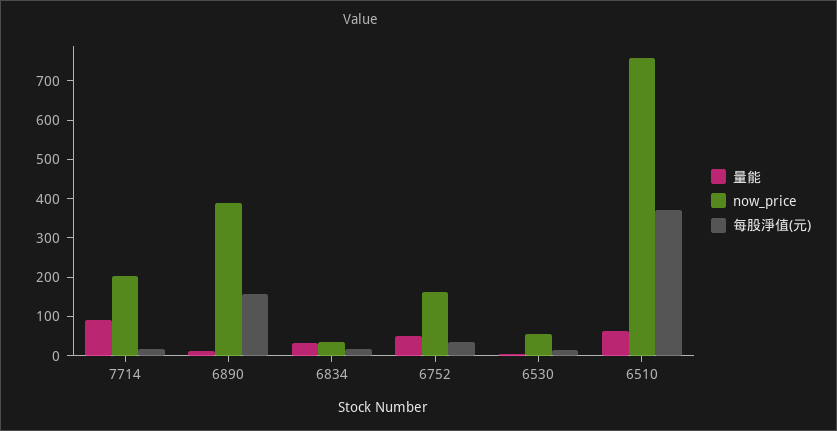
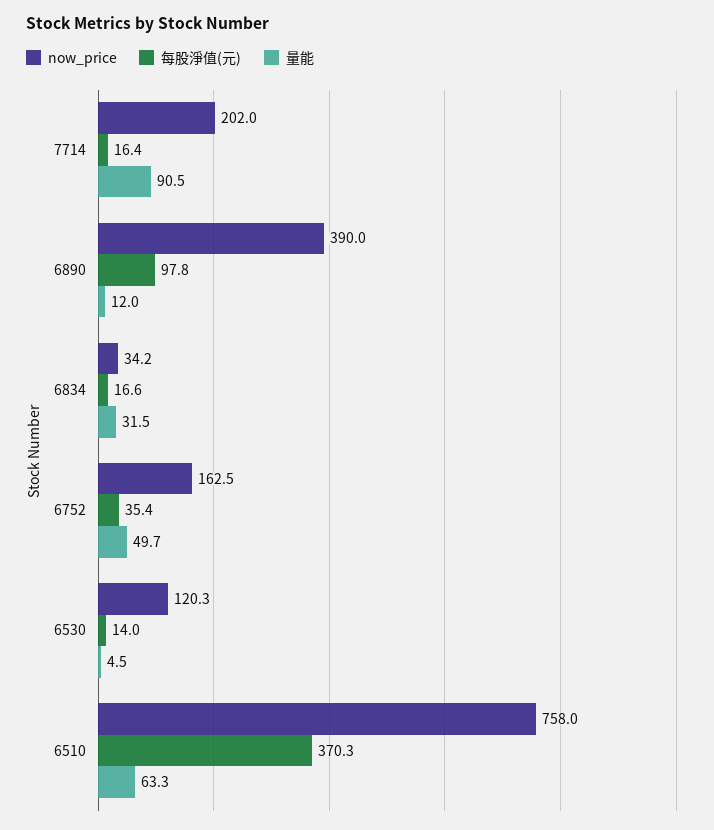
每股淨值(元), 6890: 150 -> 97.8
now_price, 6530: 50 -> 120.3

